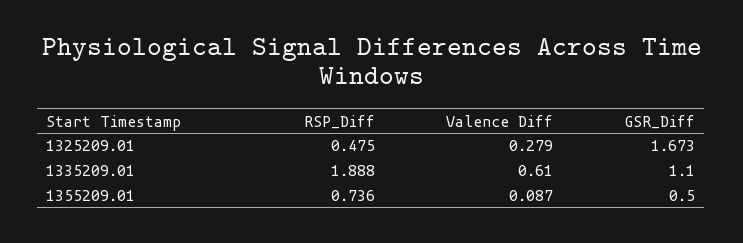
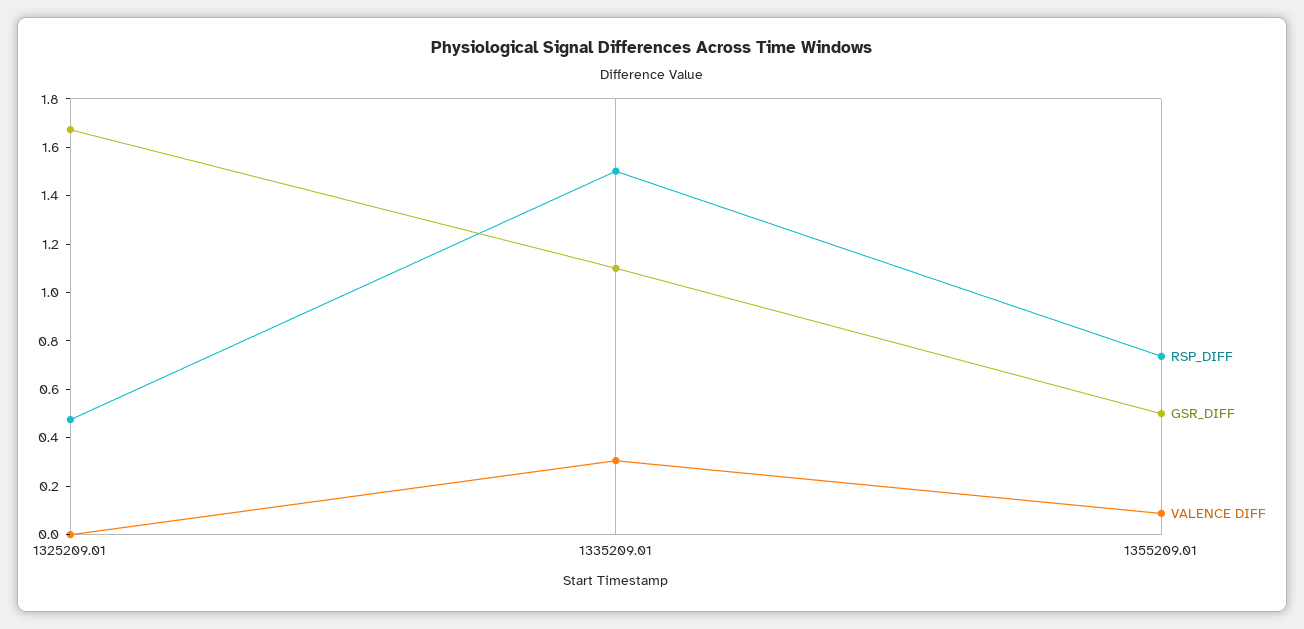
Valence Diff, 1325209.01: 0.279 -> 0
RSP_Diff, 1335209.01: 1.888 -> 1.5
Valence Diff, 1335209.01: 0.61 -> 0.3

